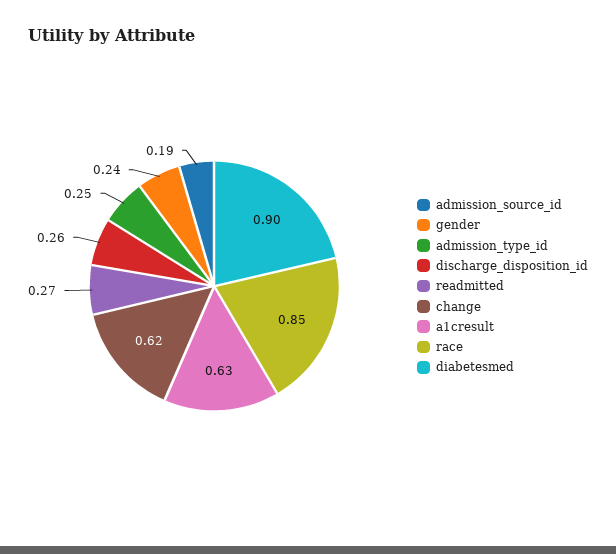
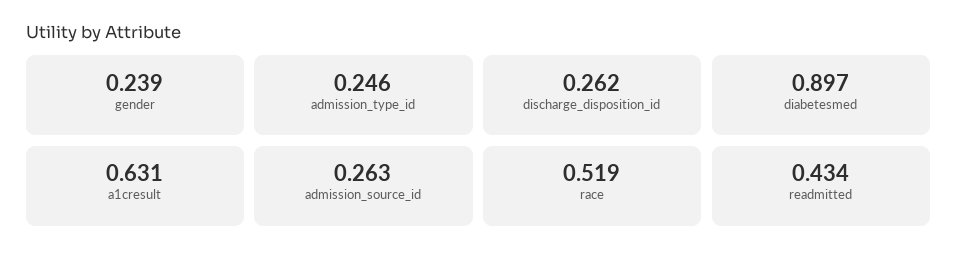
admission_source_id: 0.19 -> 0.263
readmitted: 0.27 -> 0.434
change: 0.62 -> none
race: 0.85 -> 0.519

